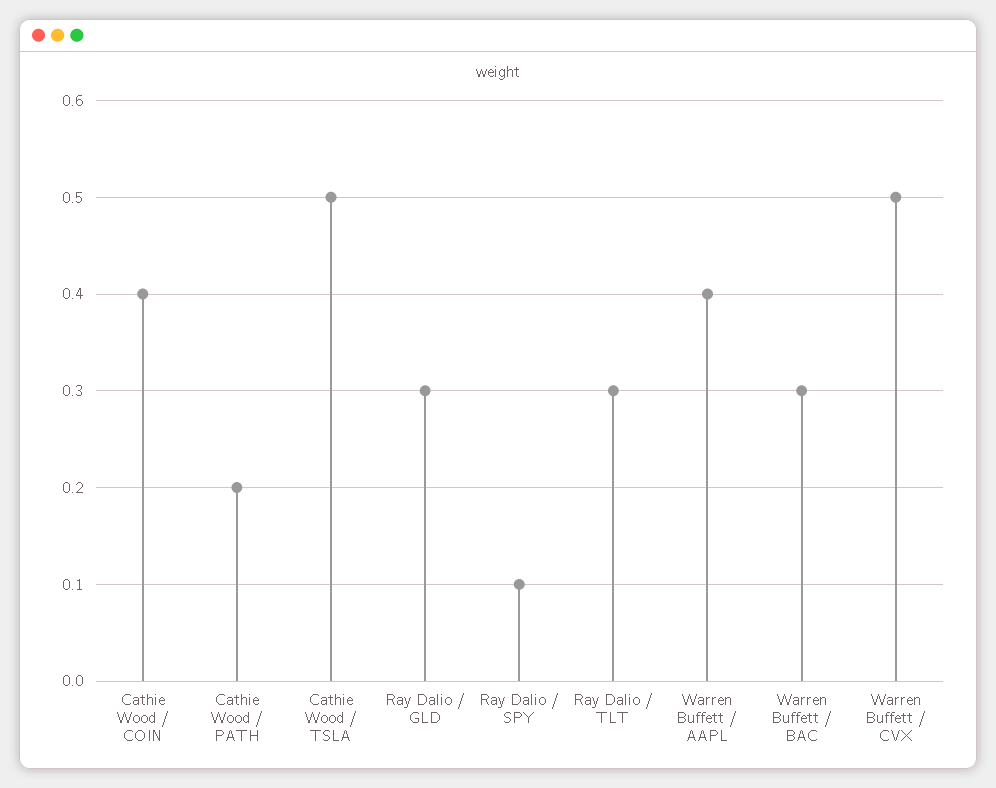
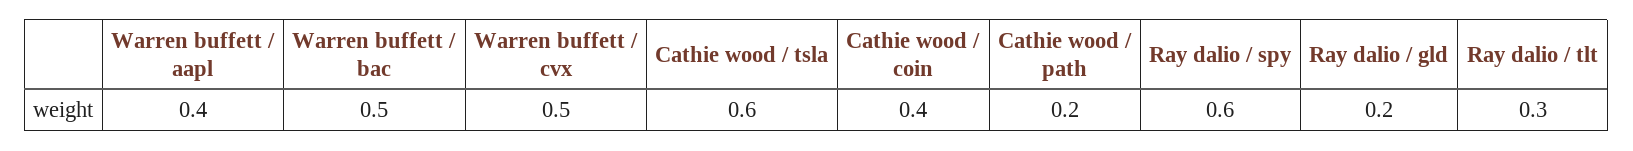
Cathie Wood / TSLA: 0.5 -> 0.6
Ray Dalio / GLD: 0.3 -> 0.2
Ray Dalio / SPY: 0.1 -> 0.6
Warren Buffett / BAC: 0.3 -> 0.5

